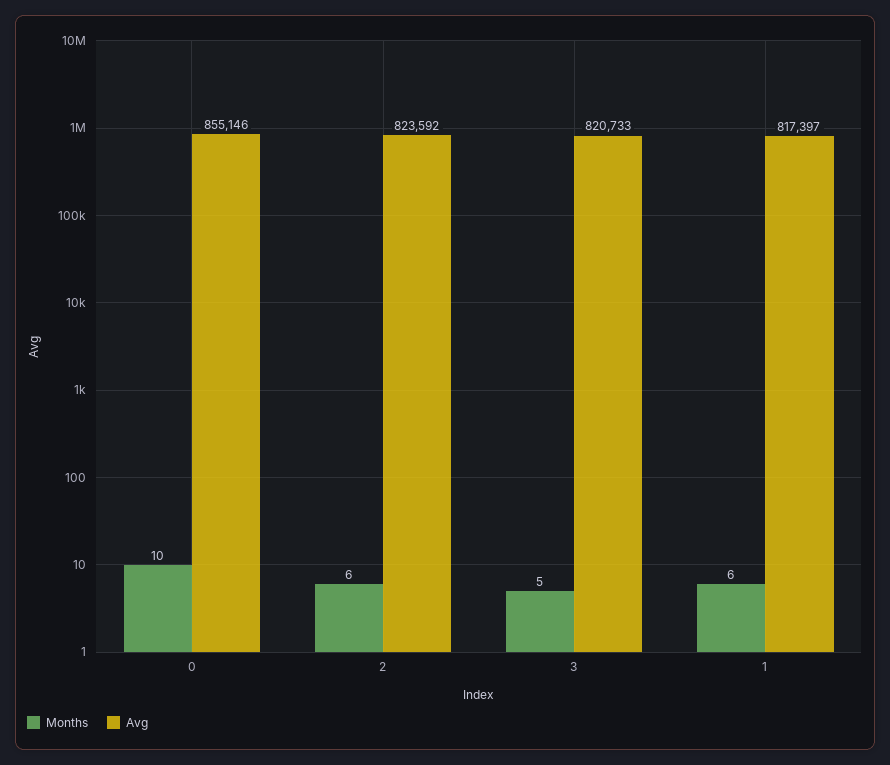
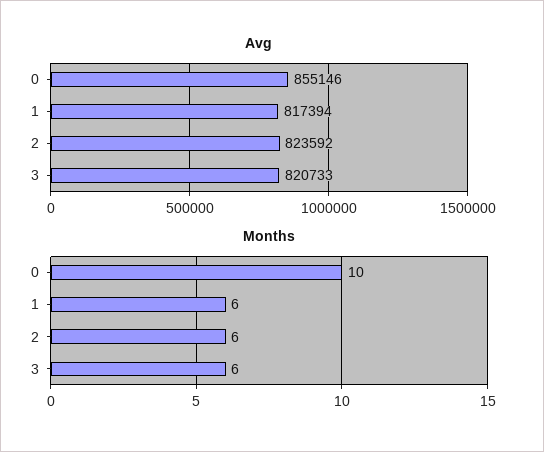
Months, 3: 5 -> 6
Avg, 1: 817397 -> 817394

